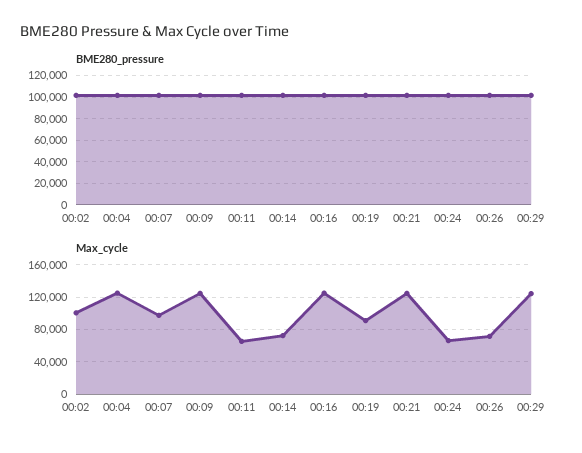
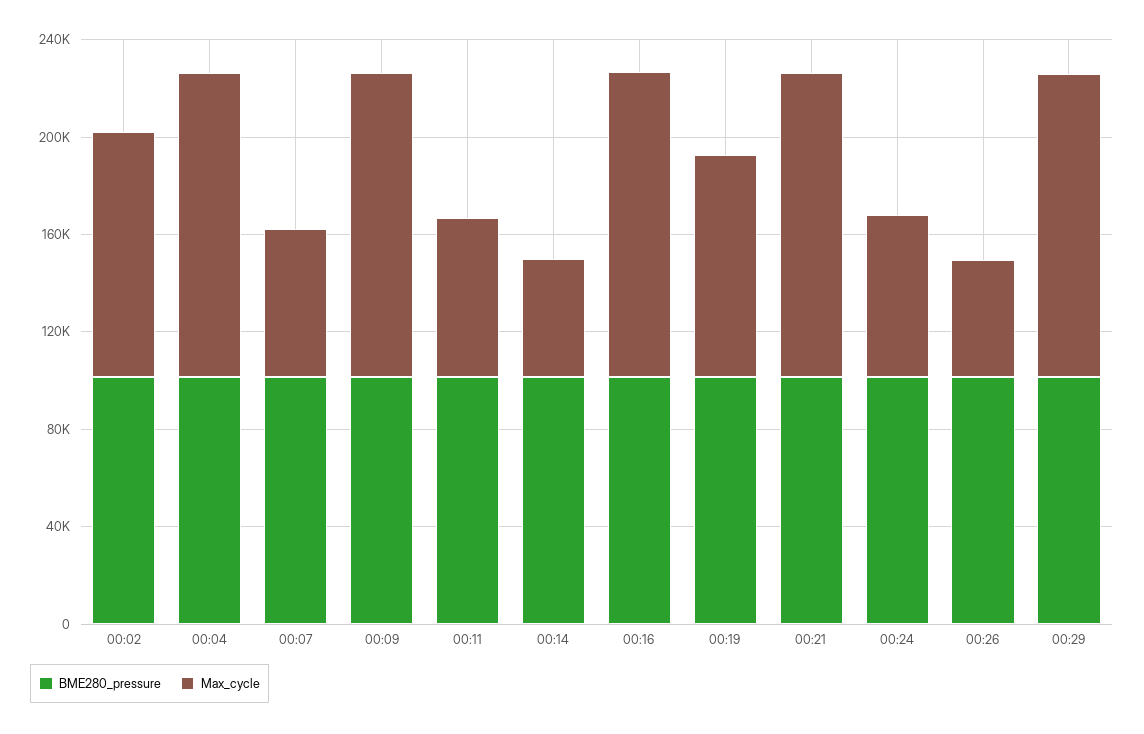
Max_cycle, 00:07: 100000 -> 60000
Max_cycle, 00:14: 70000 -> 50000
Max_cycle, 00:26: 70000 -> 50000

